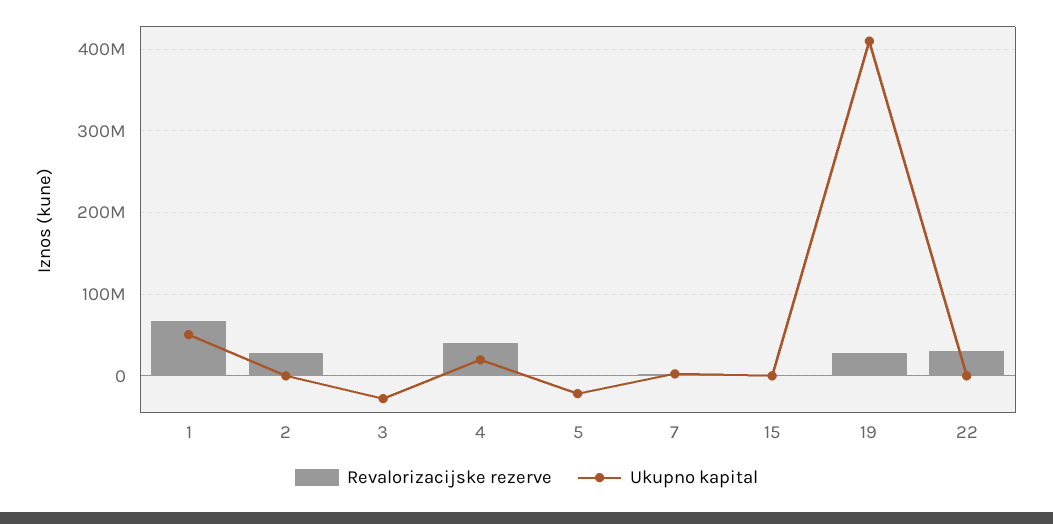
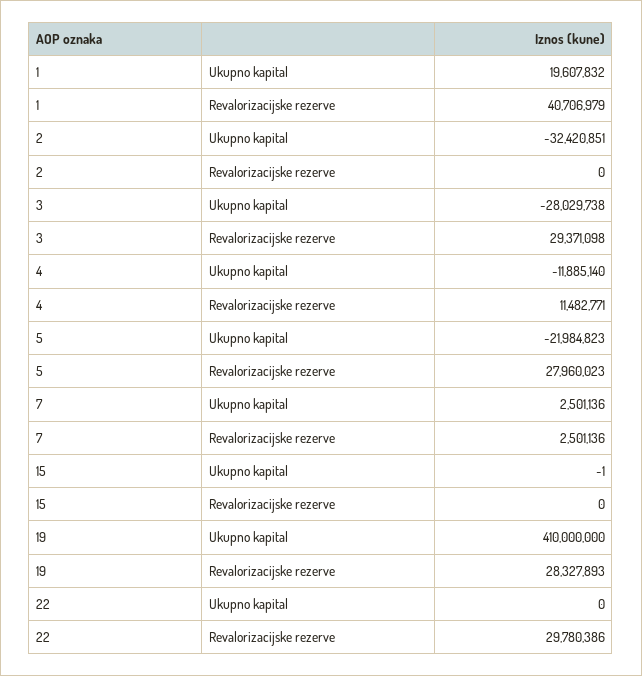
Revalorizacijske rezerve, 1: 70000000 -> 40706979
Ukupno kapital, 1: 50000000 -> 19607832
Revalorizacijske rezerve, 2: 30000000 -> 0
Ukupno kapital, 2: 0 -> -32420851
Revalorizacijske rezerve, 3: 0 -> 29371098
Revalorizacijske rezerve, 4: 40000000 -> 11482771
Ukupno kapital, 4: 20000000 -> -11885140
Revalorizacijske rezerve, 5: 0 -> 27960023

